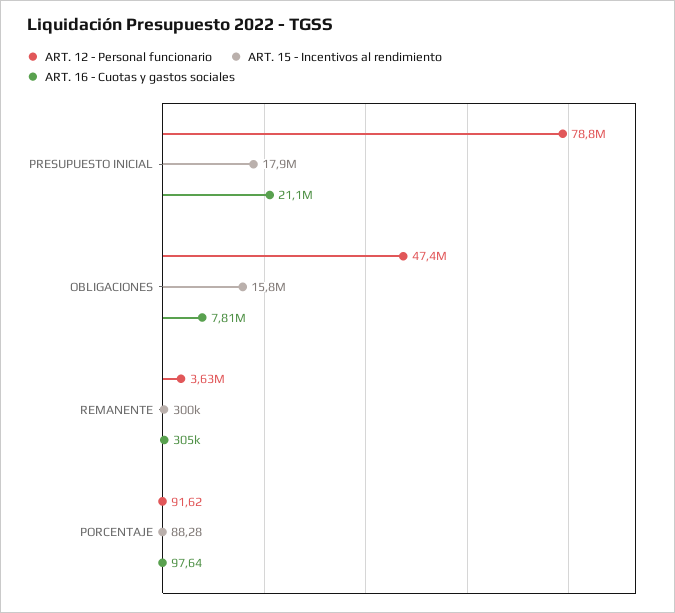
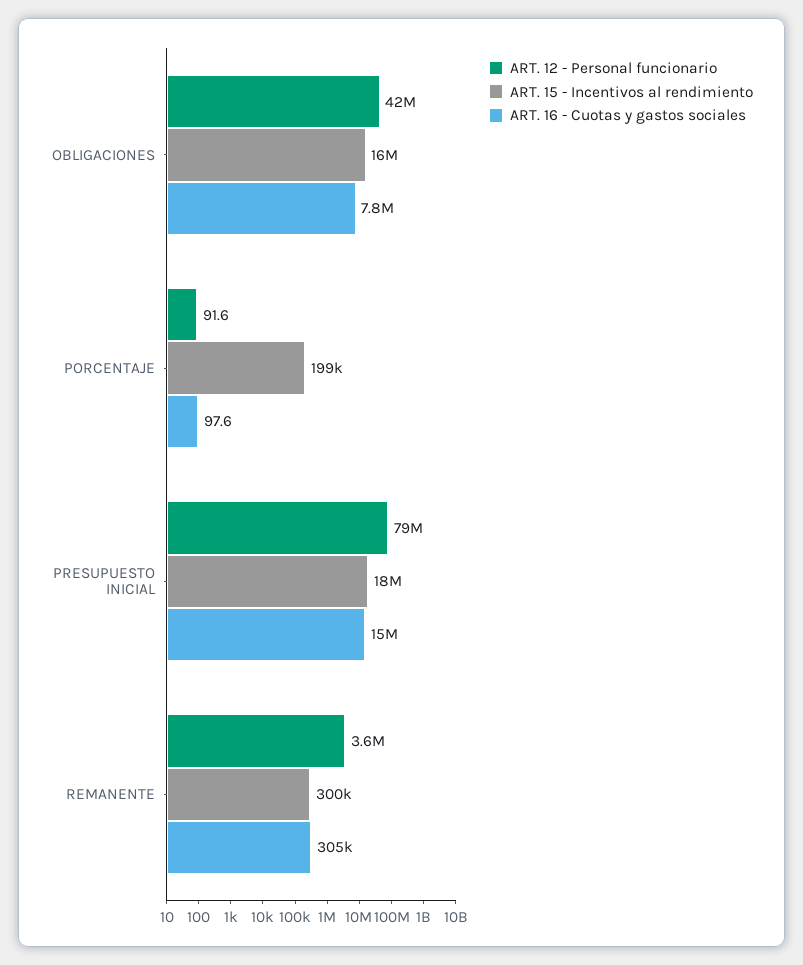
ART. 16 - Cuotas y gastos sociales, PRESUPUESTO INICIAL: 21100000 -> 15000000
ART. 12 - Personal funcionario, OBLIGACIONES: 47400000 -> 42000000
ART. 15 - Incentivos al rendimiento, PORCENTAJE: 88.28 -> 199000

